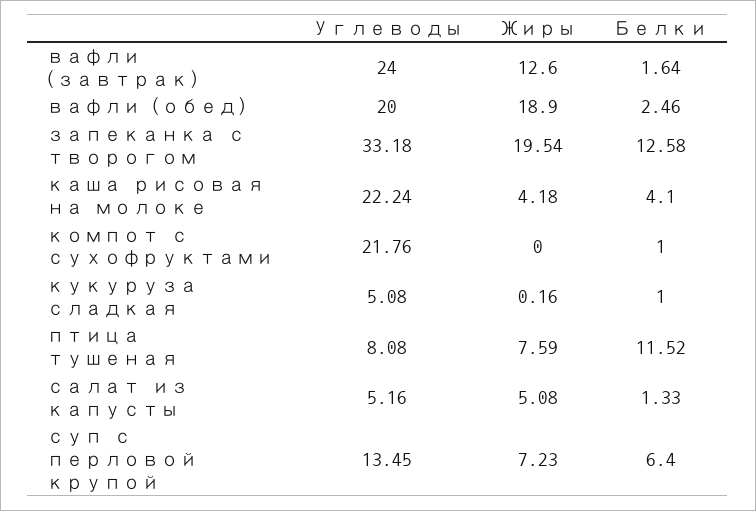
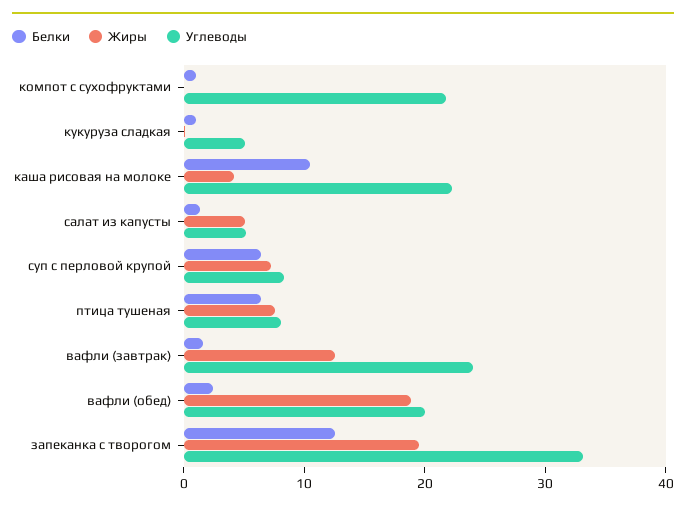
Белки, каша рисовая на молоке: 4.1 -> 10
Белки, птица тушеная: 11.52 -> 6
Углеводы, суп с перловой крупой: 13.45 -> 8

